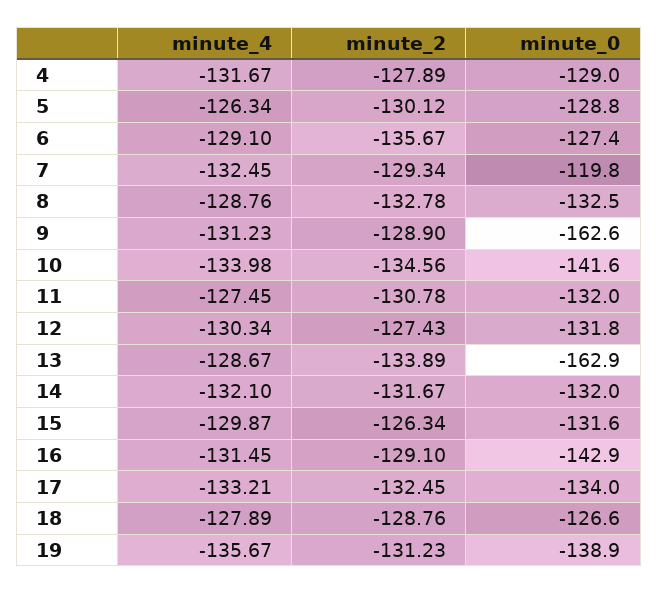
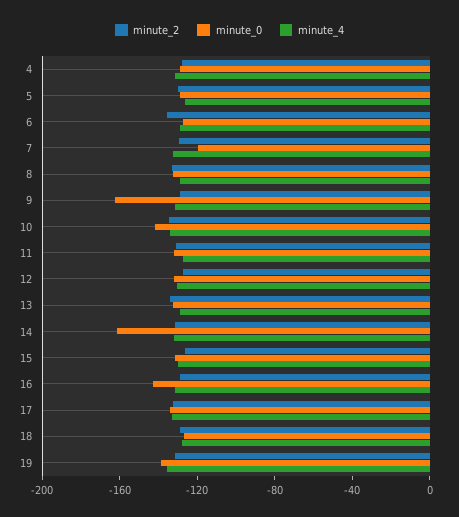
minute_0, 13: -162.9 -> -130
minute_0, 14: -132 -> -160

